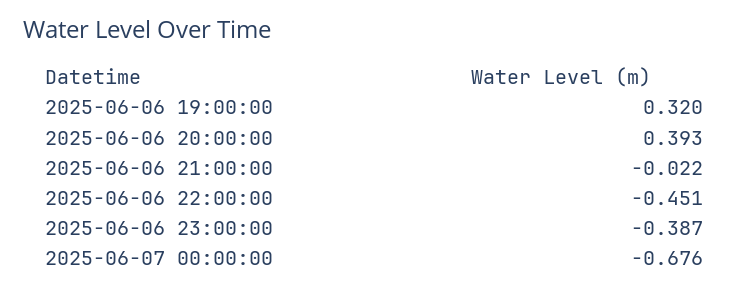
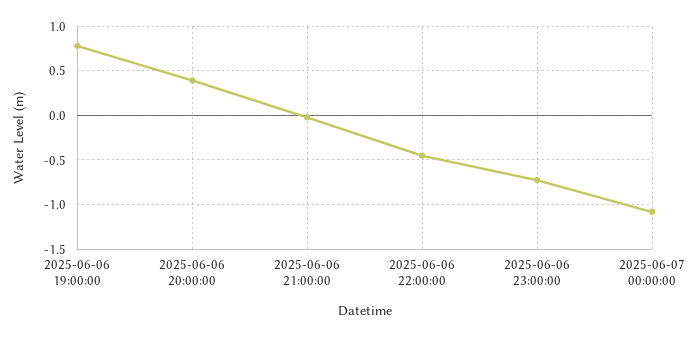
2025-06-06 19:00:00: 0.32 -> 0.8
2025-06-06 23:00:00: -0.387 -> -0.7
2025-06-07 00:00:00: -0.676 -> -1.1

